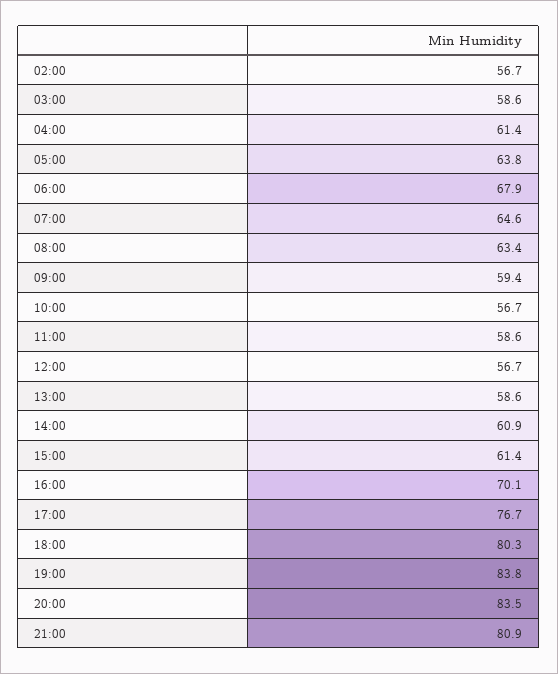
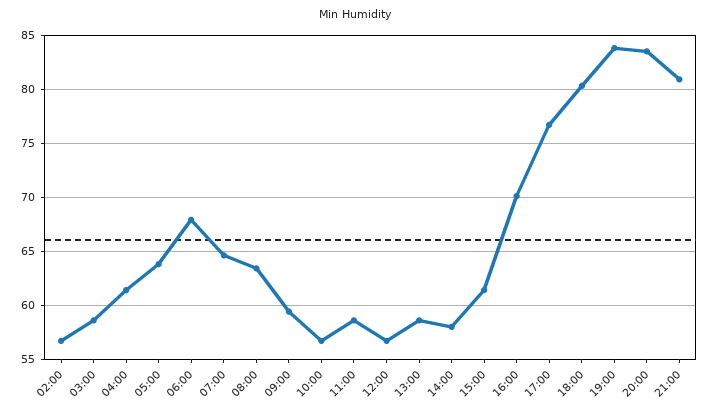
14:00: 60.9 -> 58

